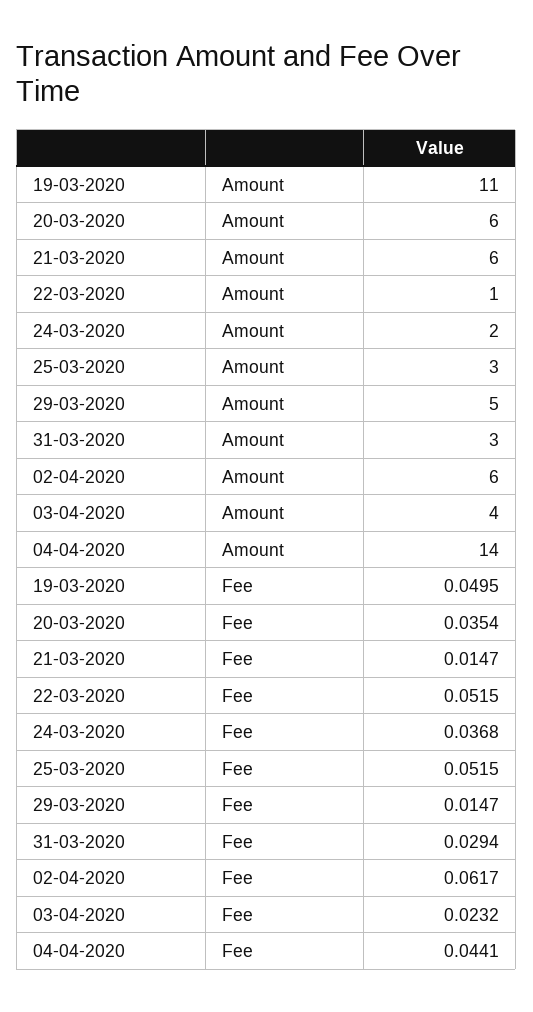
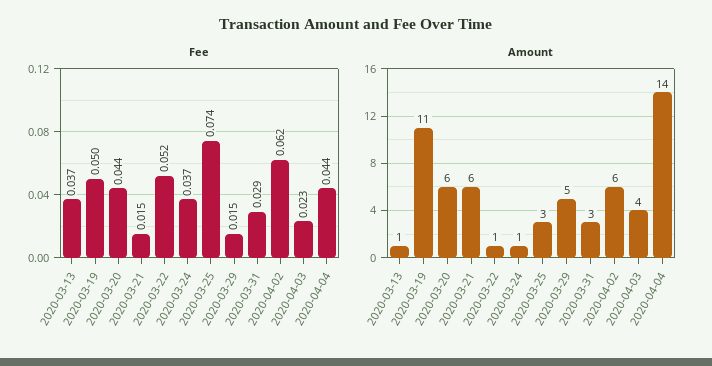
Amount, 24-03-2020: 2 -> 1
Fee, 20-03-2020: 0.0354 -> 0.044
Fee, 25-03-2020: 0.0515 -> 0.074
Fee, 2020-03-13: none -> 0.037
Amount, 2020-03-13: none -> 1

